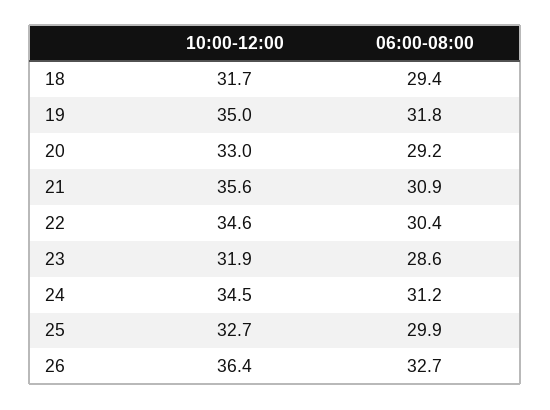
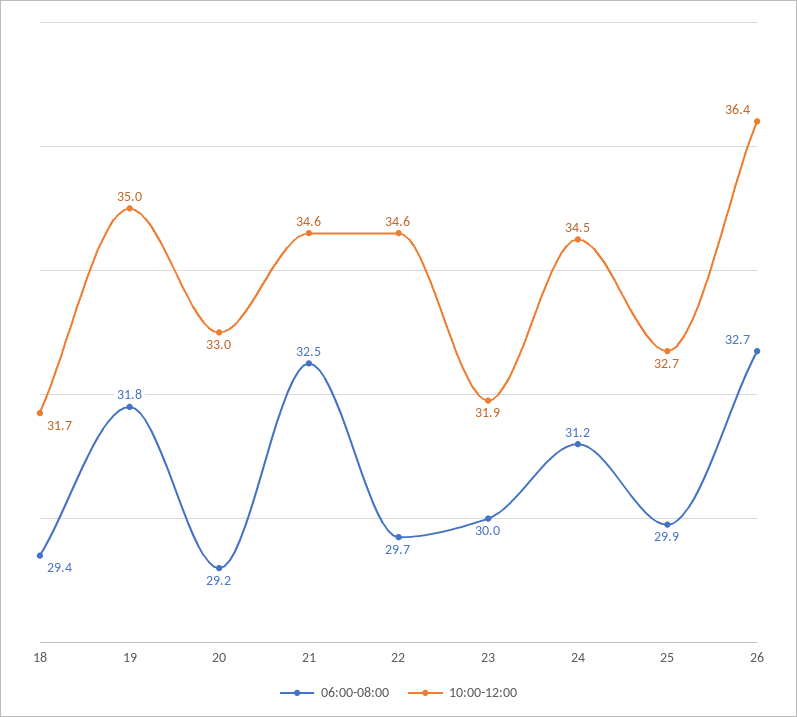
10:00-12:00, 21: 35.6 -> 34.6
06:00-08:00, 21: 30.9 -> 32.5
06:00-08:00, 22: 30.4 -> 29.7
06:00-08:00, 23: 28.6 -> 30

